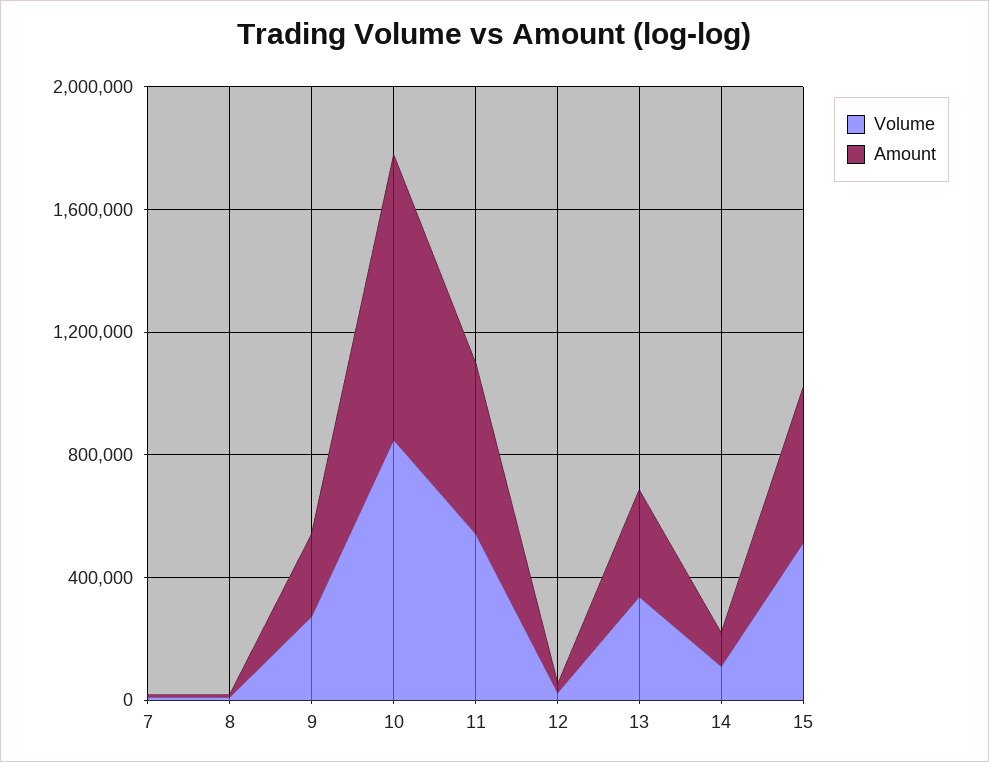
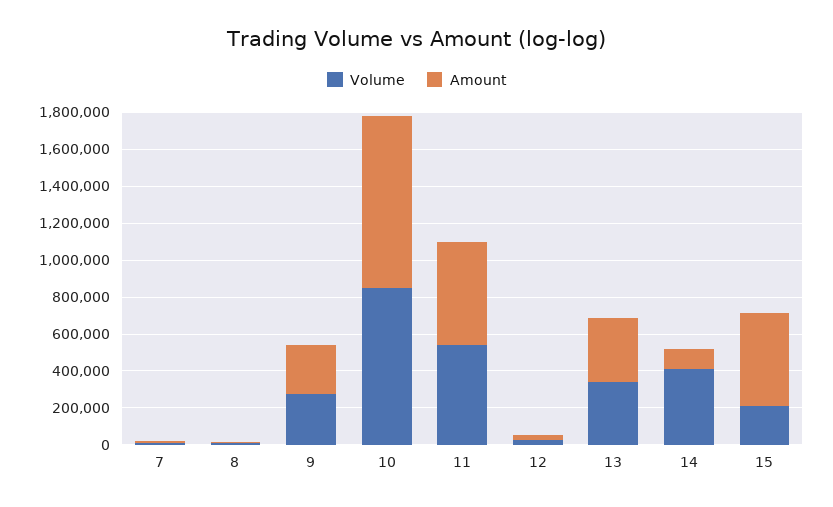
Volume, 14: 100000 -> 400000
Volume, 15: 500000 -> 200000

